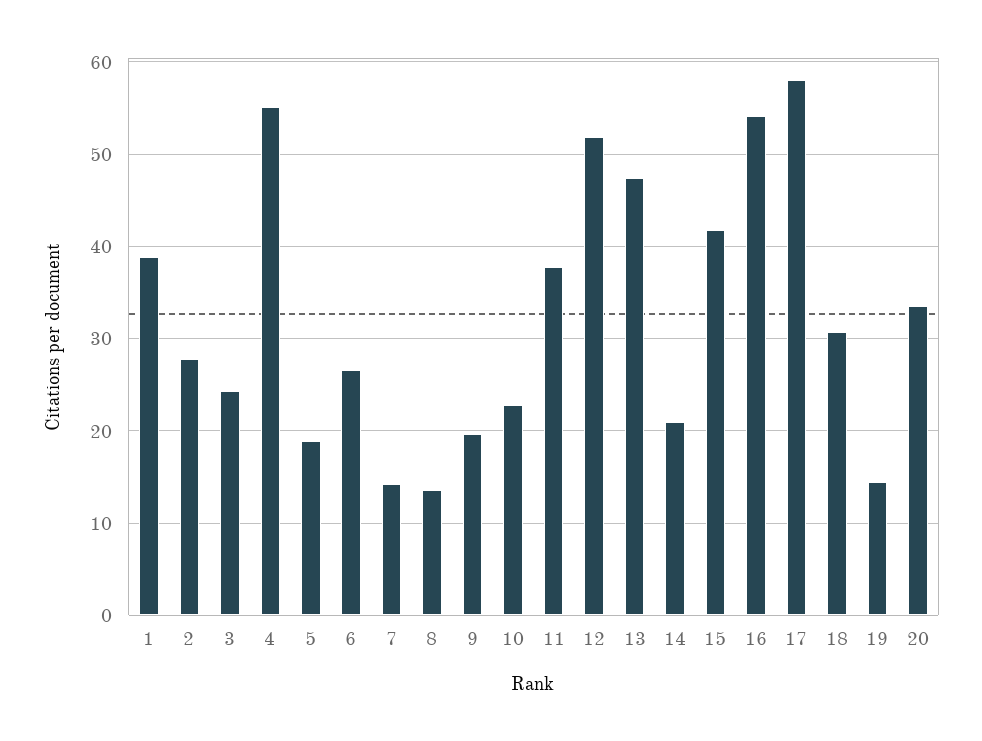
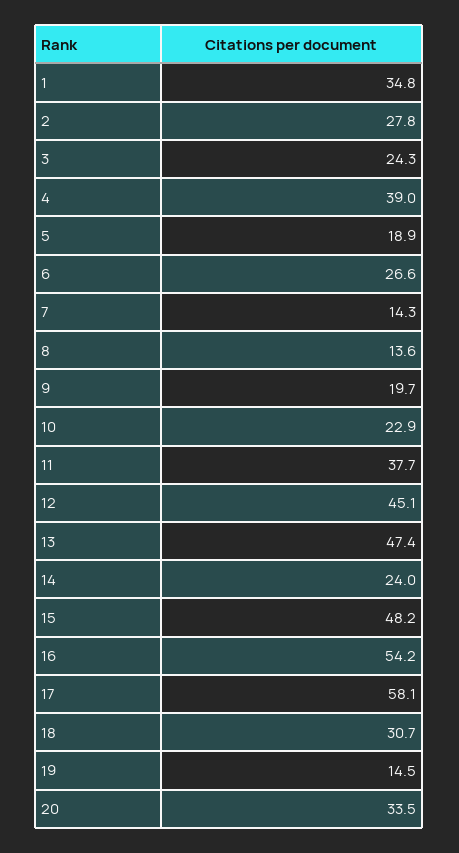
1: 39 -> 34.8
4: 55 -> 39
12: 52 -> 45.1
14: 21 -> 24
15: 42 -> 48.2

